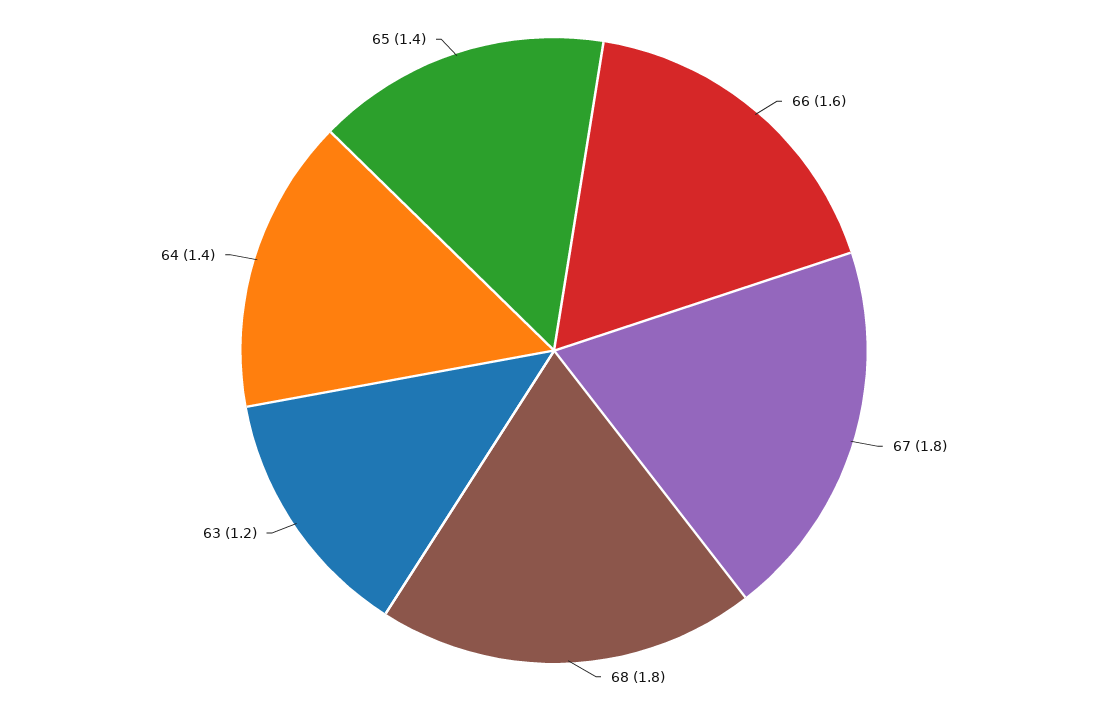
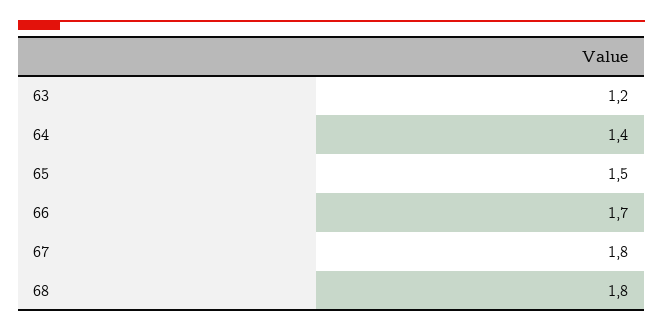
66: 1.6 -> 1.7
65: 1.4 -> 1.5

